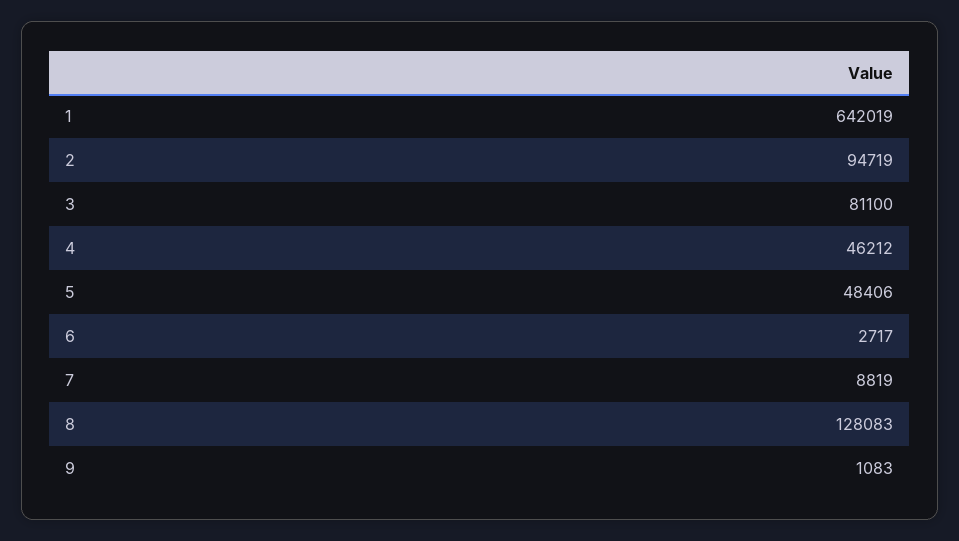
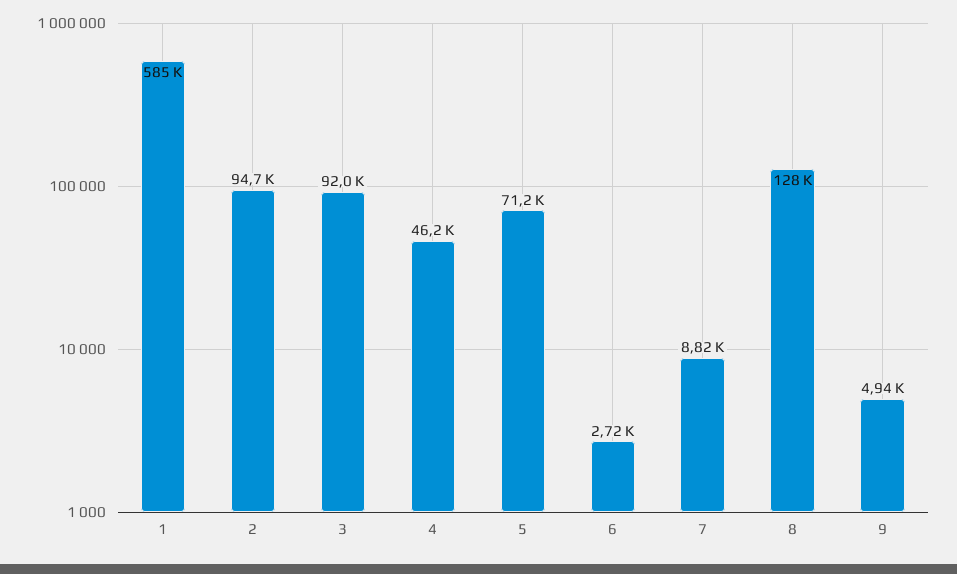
1: 642019 -> 585000
3: 81100 -> 92000
5: 48406 -> 71200
9: 1083 -> 4940

